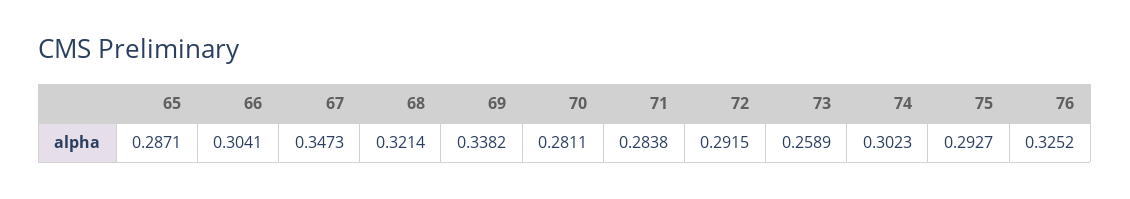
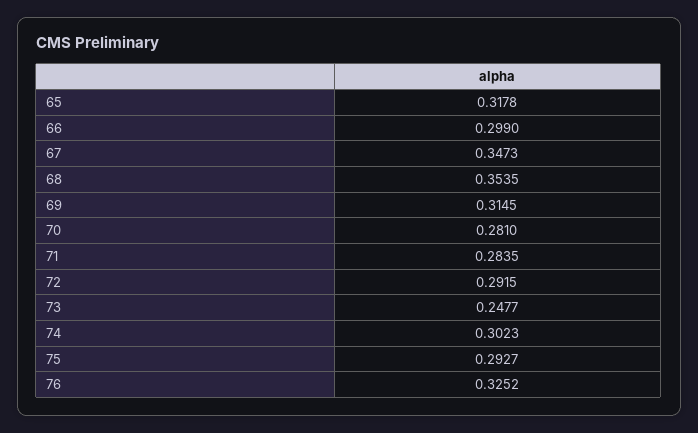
65: 0.2871 -> 0.3178
66: 0.3041 -> 0.299
68: 0.3214 -> 0.3535
69: 0.3382 -> 0.3145
70: 0.2811 -> 0.281
71: 0.2838 -> 0.2835
73: 0.2589 -> 0.2477

